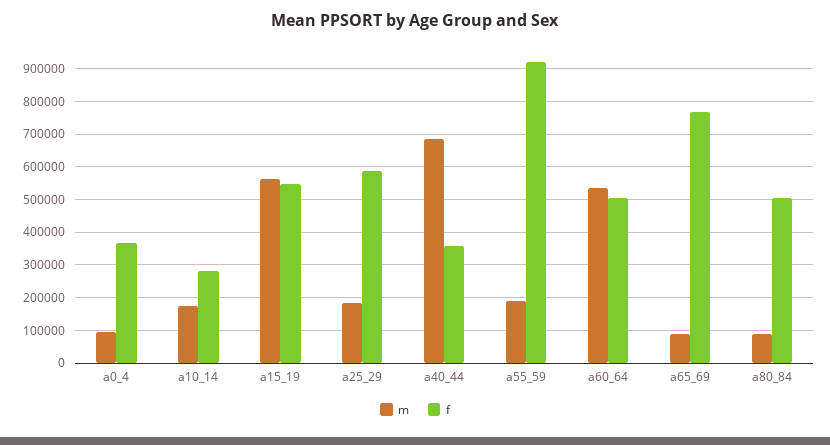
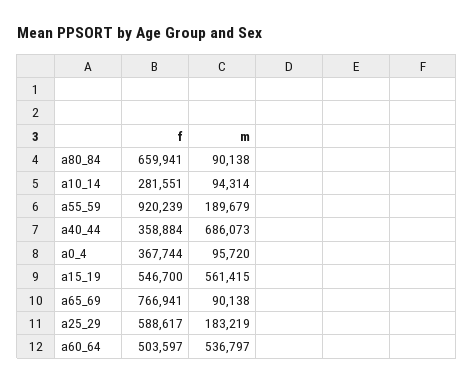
m, a10_14: 180000 -> 94314
f, a80_84: 500000 -> 659941

